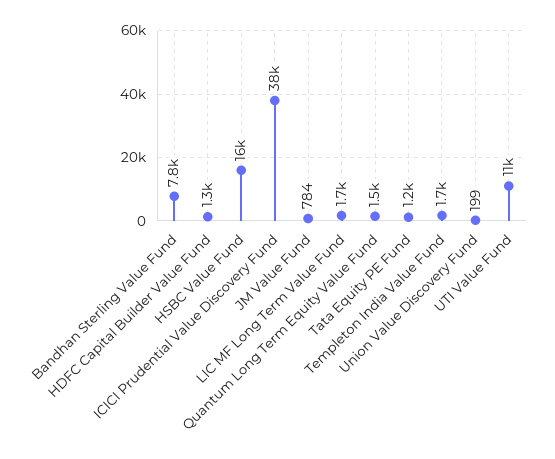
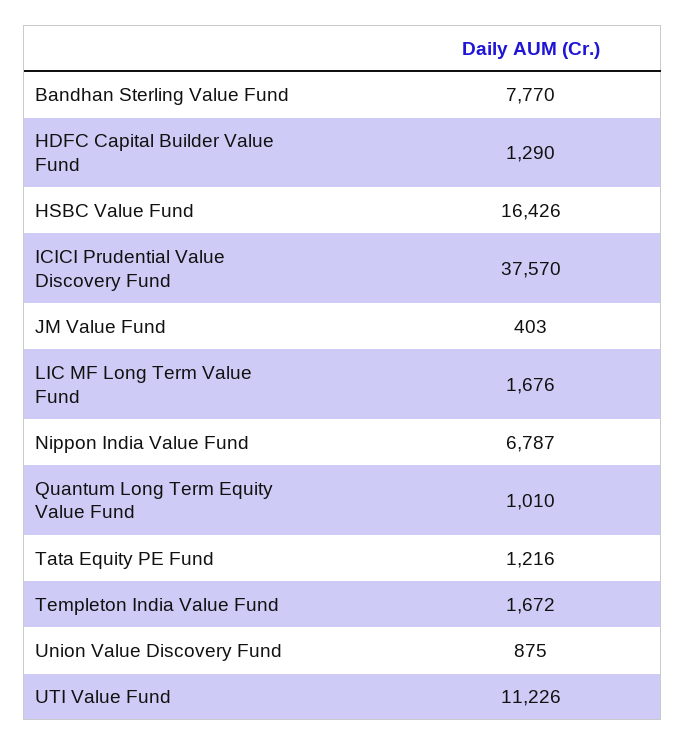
JM Value Fund: 784 -> 403
Quantum Long Term Equity Value Fund: 1500 -> 1010
Union Value Discovery Fund: 199 -> 875
Nippon India Value Fund: none -> 6787

